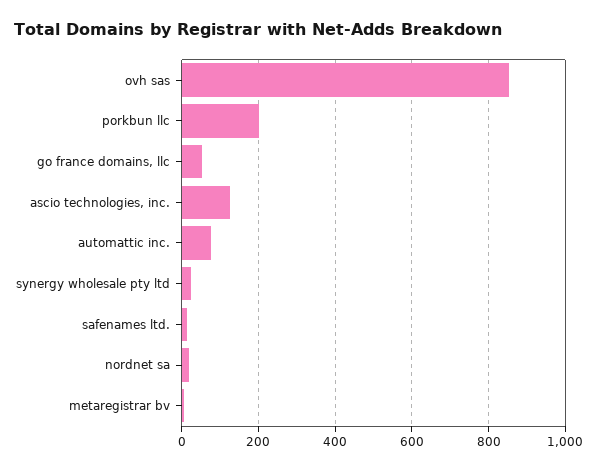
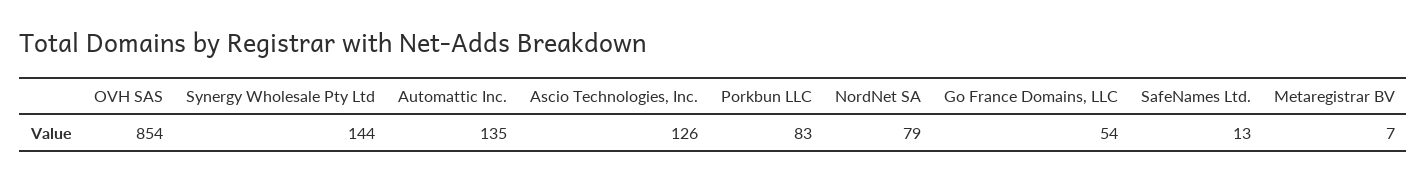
porkbun llc: 200 -> 83
automattic inc.: 80 -> 135
synergy wholesale pty ltd: 20 -> 144
nordnet sa: 20 -> 79

